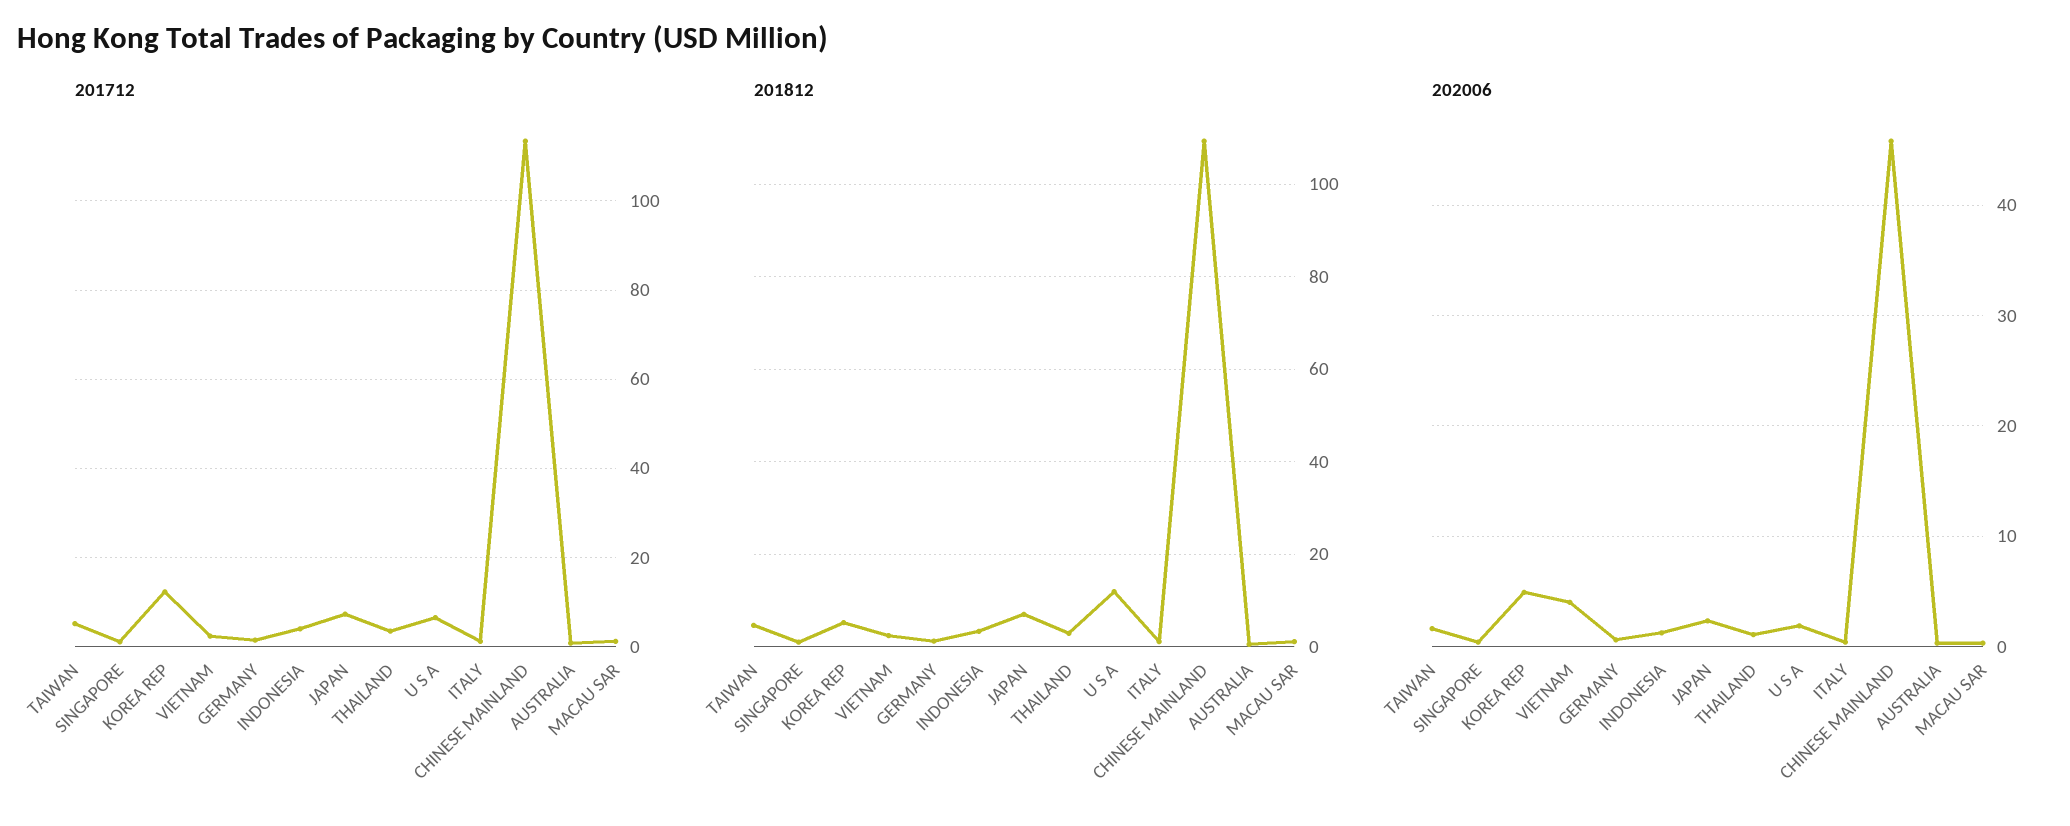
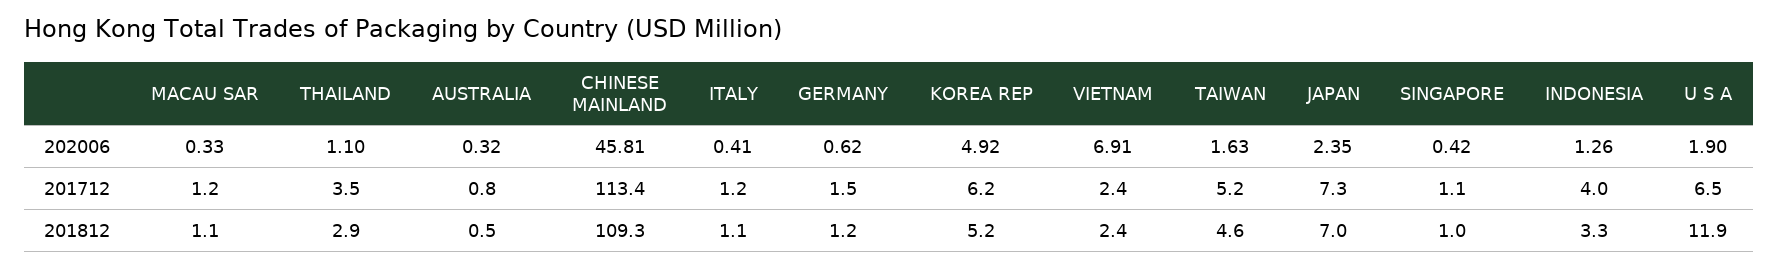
201712, KOREA REP: 12 -> 6.2
202006, VIETNAM: 4 -> 6.91

